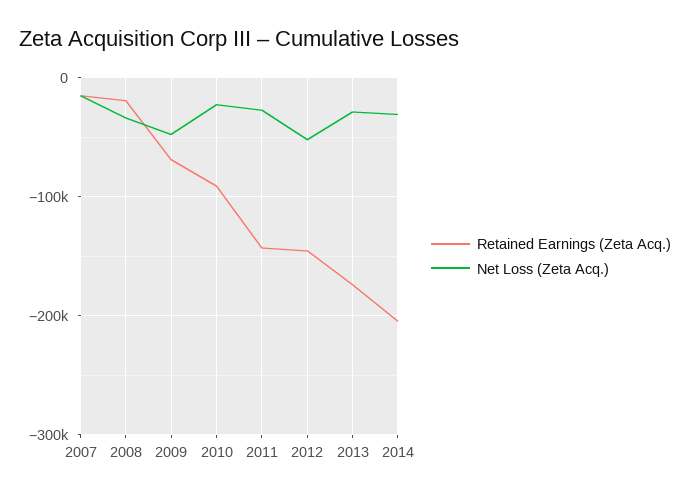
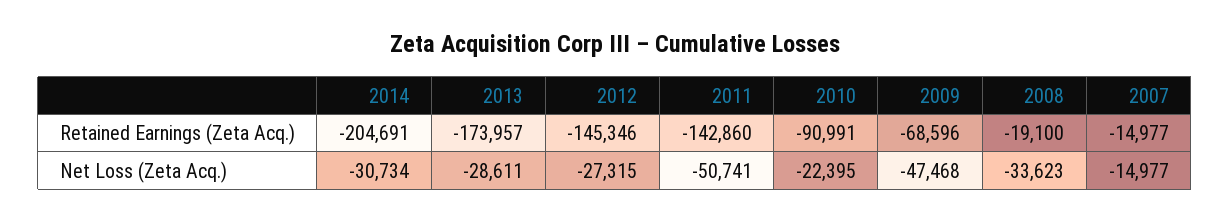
Net Loss (Zeta Acq.), 2011: -30000 -> -50741
Net Loss (Zeta Acq.), 2012: -50000 -> -27315

